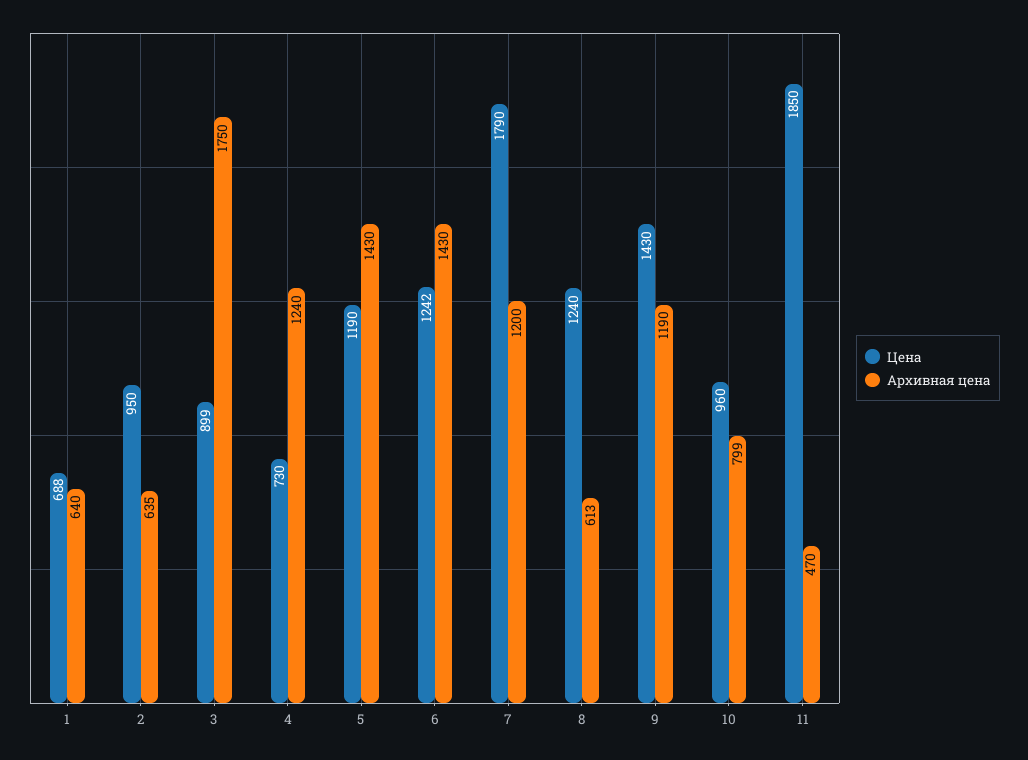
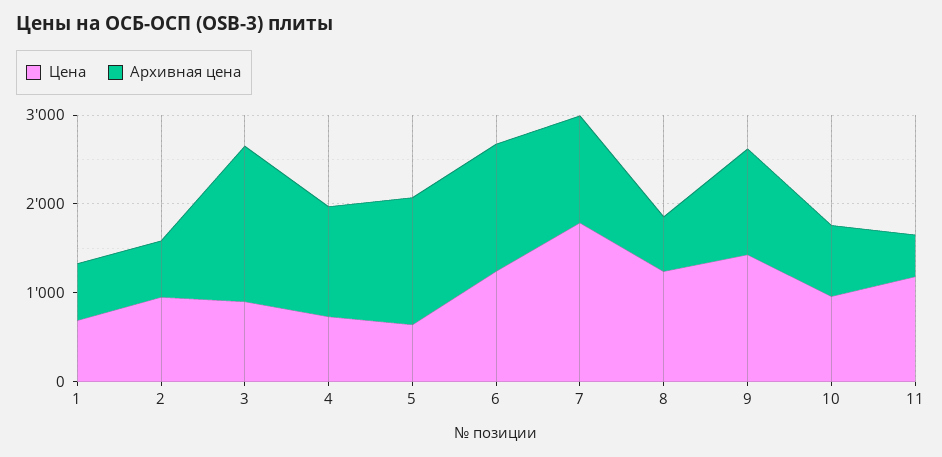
Цена, 5: 1190 -> 600
Цена, 11: 1850 -> 1200

